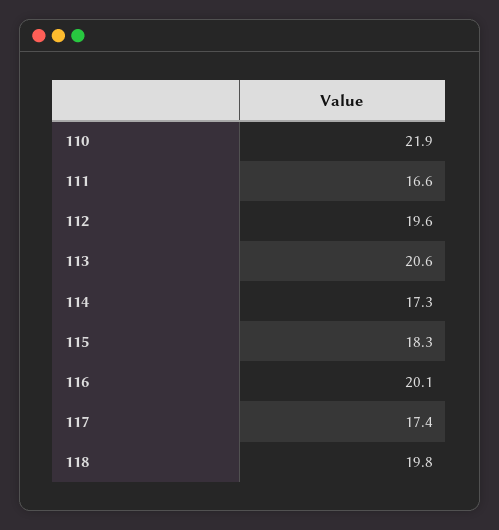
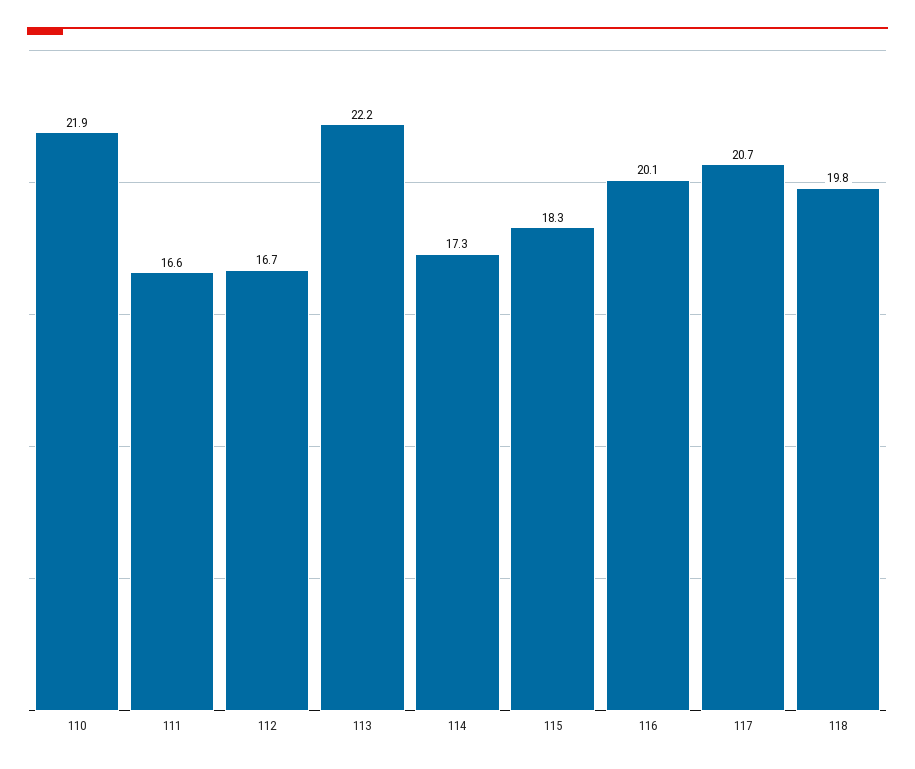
112: 19.6 -> 16.7
113: 20.6 -> 22.2
117: 17.4 -> 20.7

